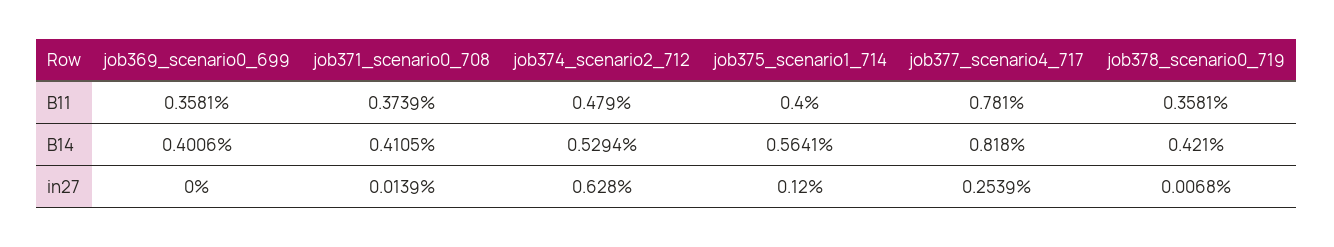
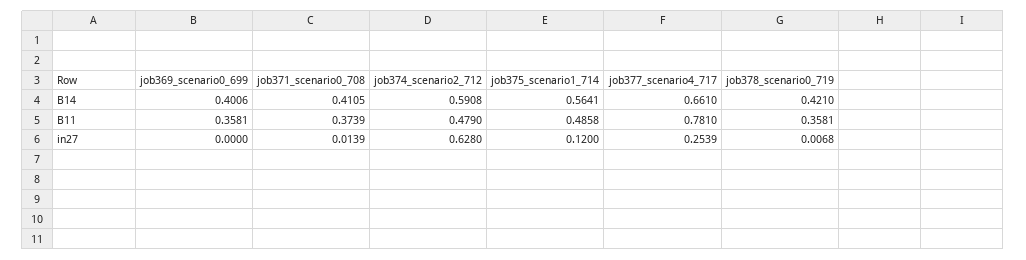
job375_scenario1_714, B11: 0.4 -> 0.4858
job374_scenario2_712, B14: 0.5294 -> 0.5908
job377_scenario4_717, B14: 0.818 -> 0.661

